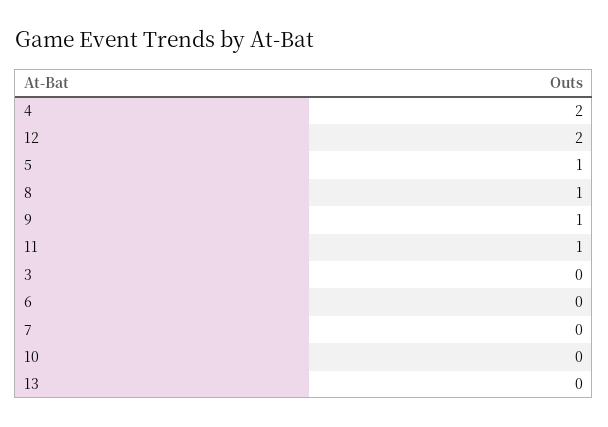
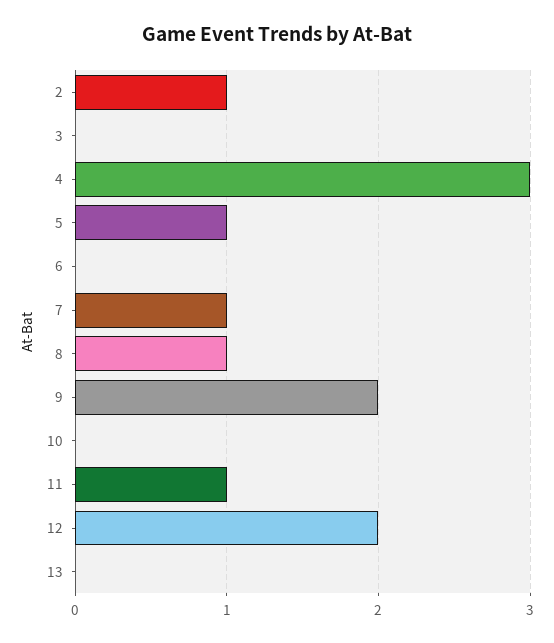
4: 2 -> 3
9: 1 -> 2
7: 0 -> 1
2: none -> 1

